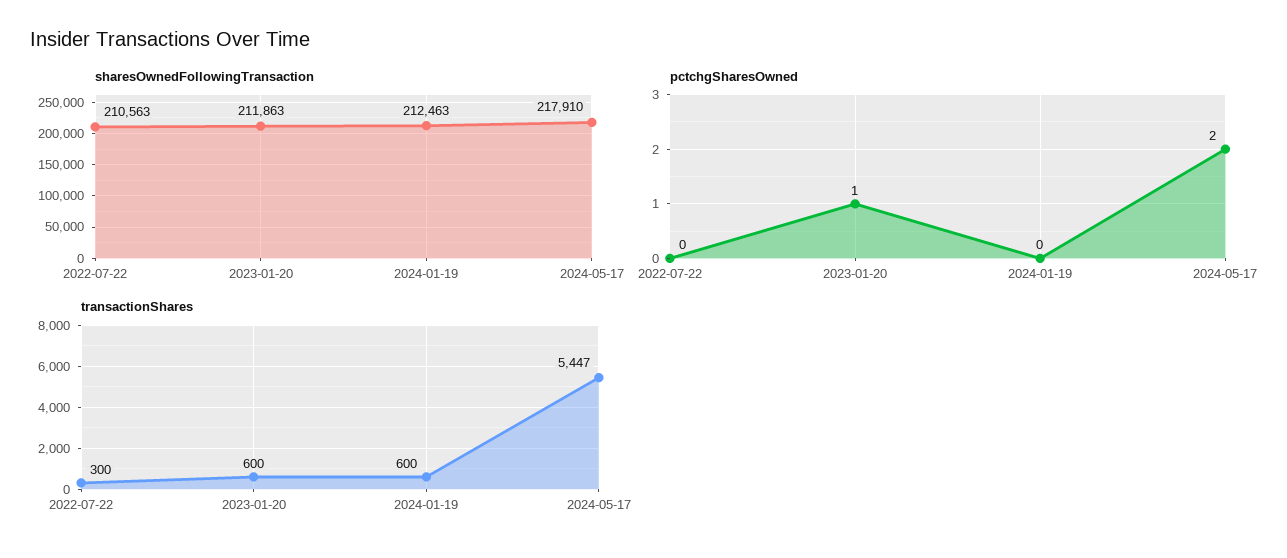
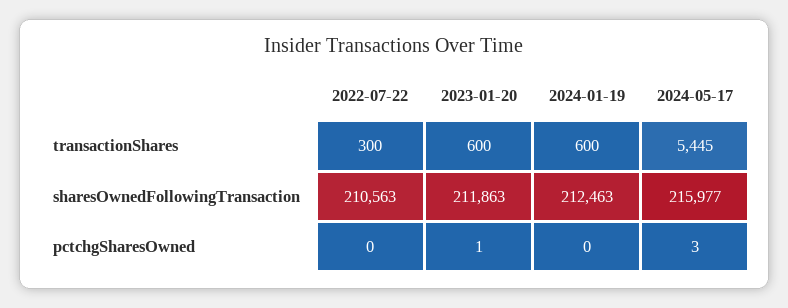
sharesOwnedFollowingTransaction, 2024-05-17: 217910 -> 215977
pctchgSharesOwned, 2024-05-17: 2 -> 3
transactionShares, 2024-05-17: 5447 -> 5445

